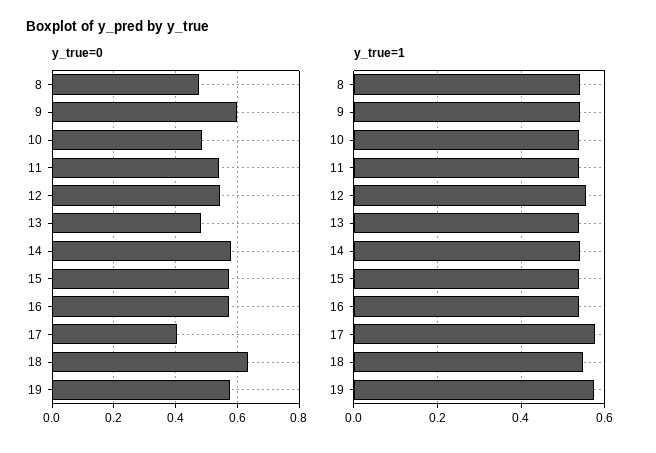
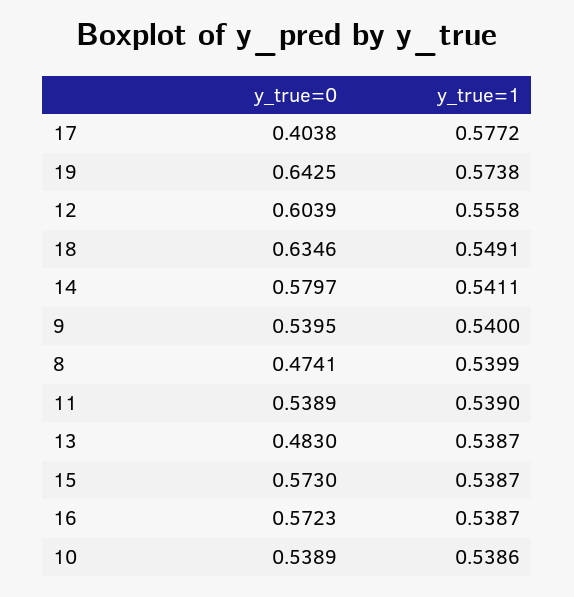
y_true=0, 9: 0.6 -> 0.5395
y_true=0, 10: 0.48 -> 0.5389
y_true=0, 12: 0.54 -> 0.6039
y_true=0, 19: 0.58 -> 0.6425

